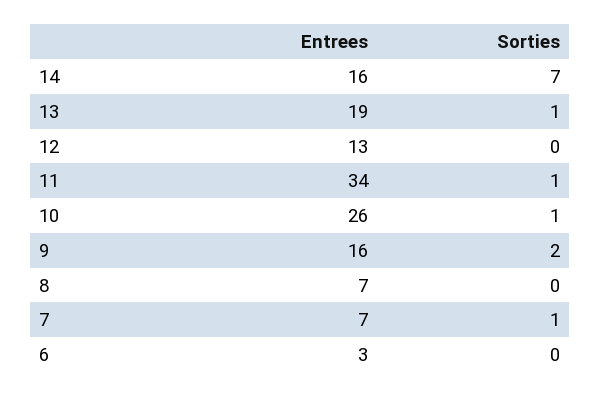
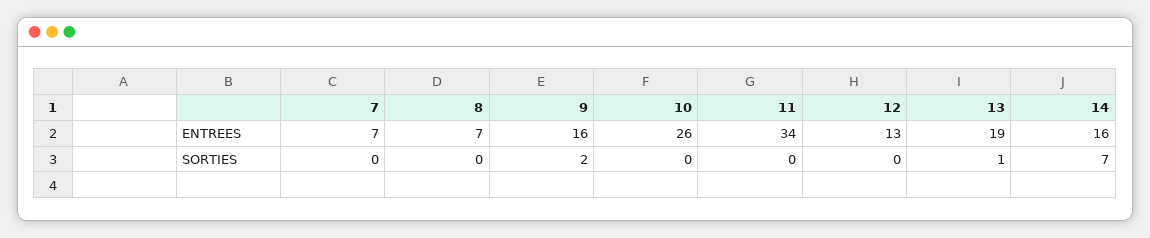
Sorties, 11: 1 -> 0
Sorties, 10: 1 -> 0
Sorties, 7: 1 -> 0
Entrees, 6: 3 -> none
Sorties, 6: 0 -> none

